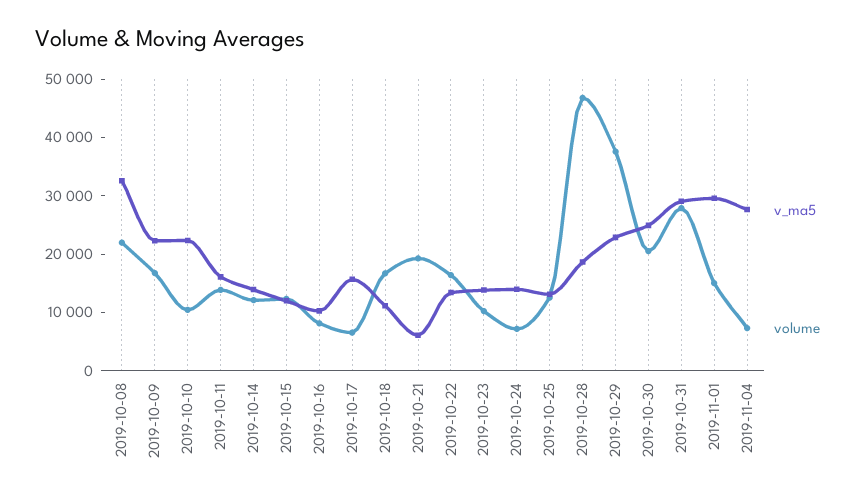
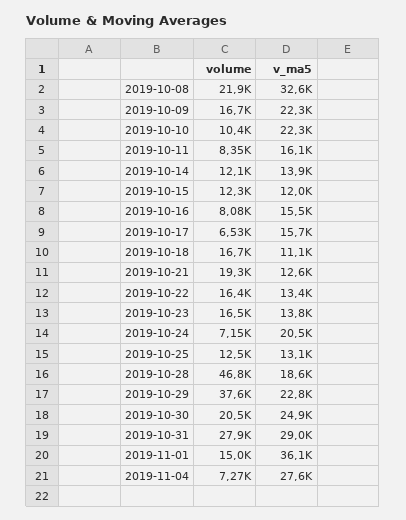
volume, 2019-10-11: 14000 -> 8350
v_ma5, 2019-10-16: 10000 -> 15500
v_ma5, 2019-10-21: 6000 -> 12600
volume, 2019-10-23: 10000 -> 16500
v_ma5, 2019-10-24: 14000 -> 20500
v_ma5, 2019-11-01: 30000 -> 36100

